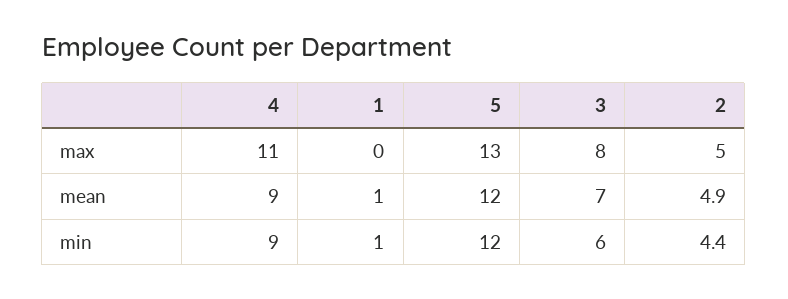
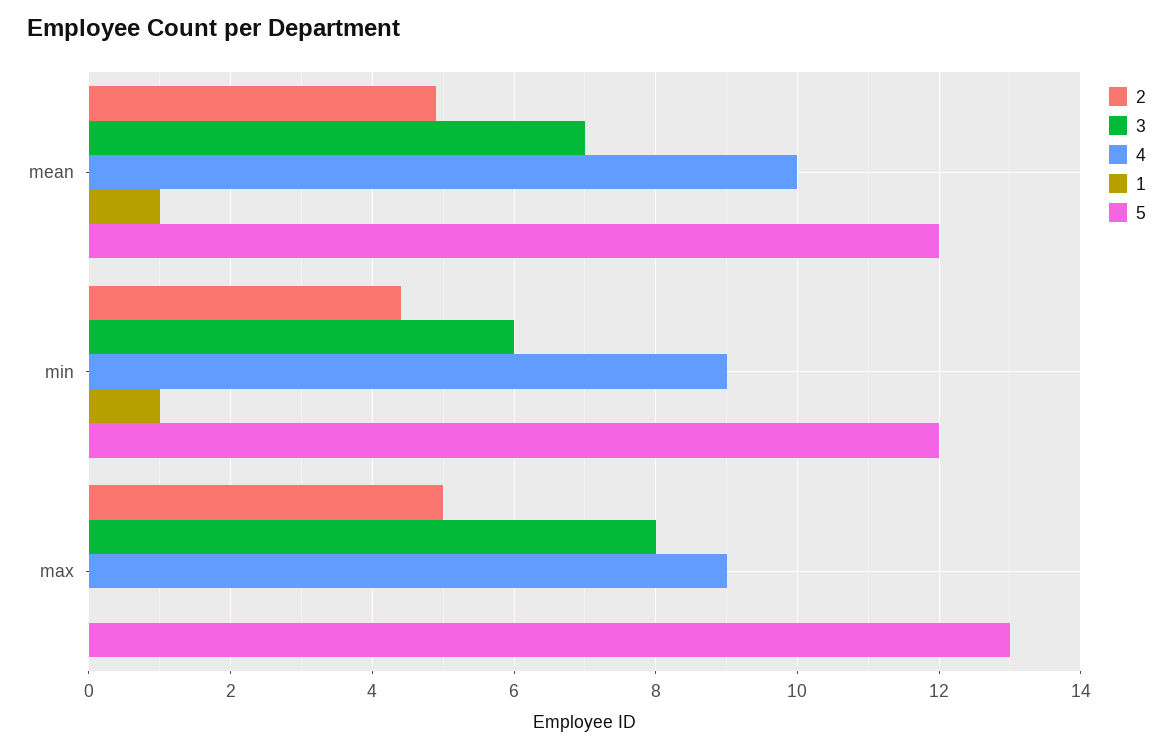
4, max: 11 -> 9
4, mean: 9 -> 10

